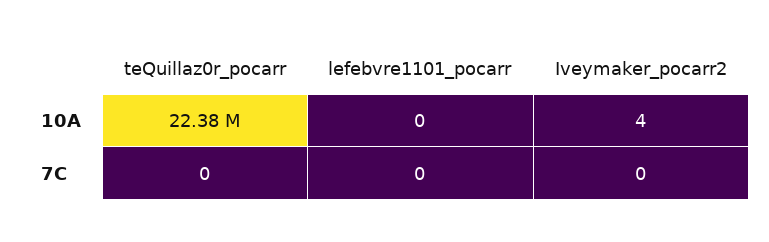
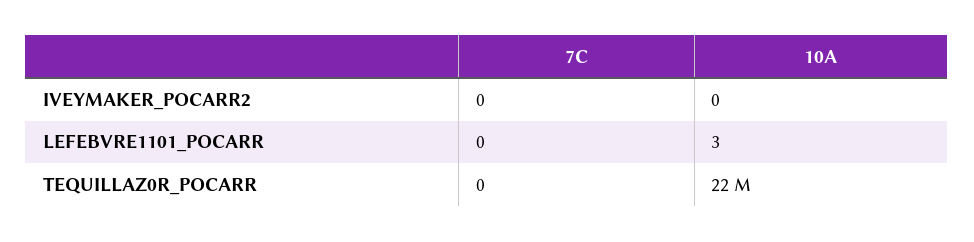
lefebvre1101_pocarr, 10A: 0 -> 3
Iveymaker_pocarr2, 10A: 4 -> 0

